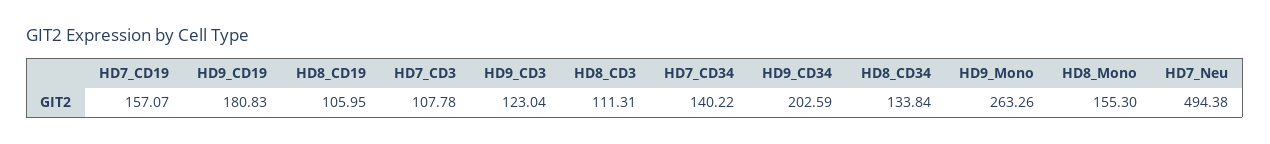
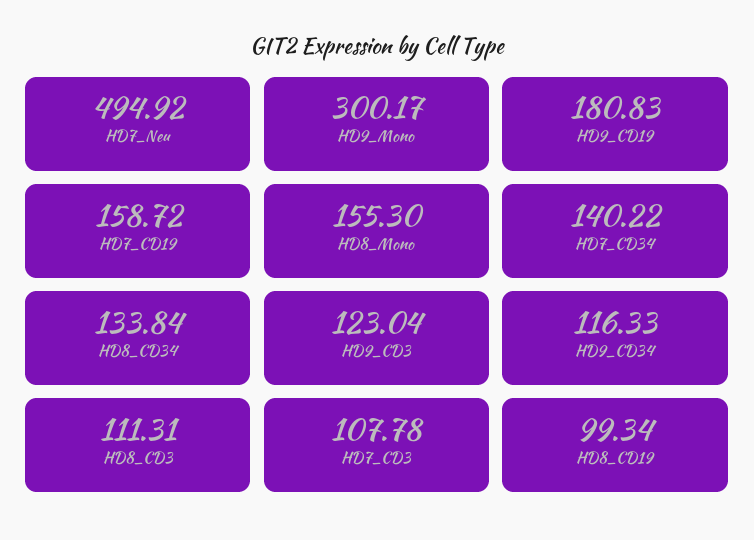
HD7_CD19: 157.07 -> 158.72
HD8_CD19: 105.95 -> 99.34
HD9_CD34: 202.59 -> 116.33
HD9_Mono: 263.26 -> 300.17
HD7_Neu: 494.38 -> 494.92

